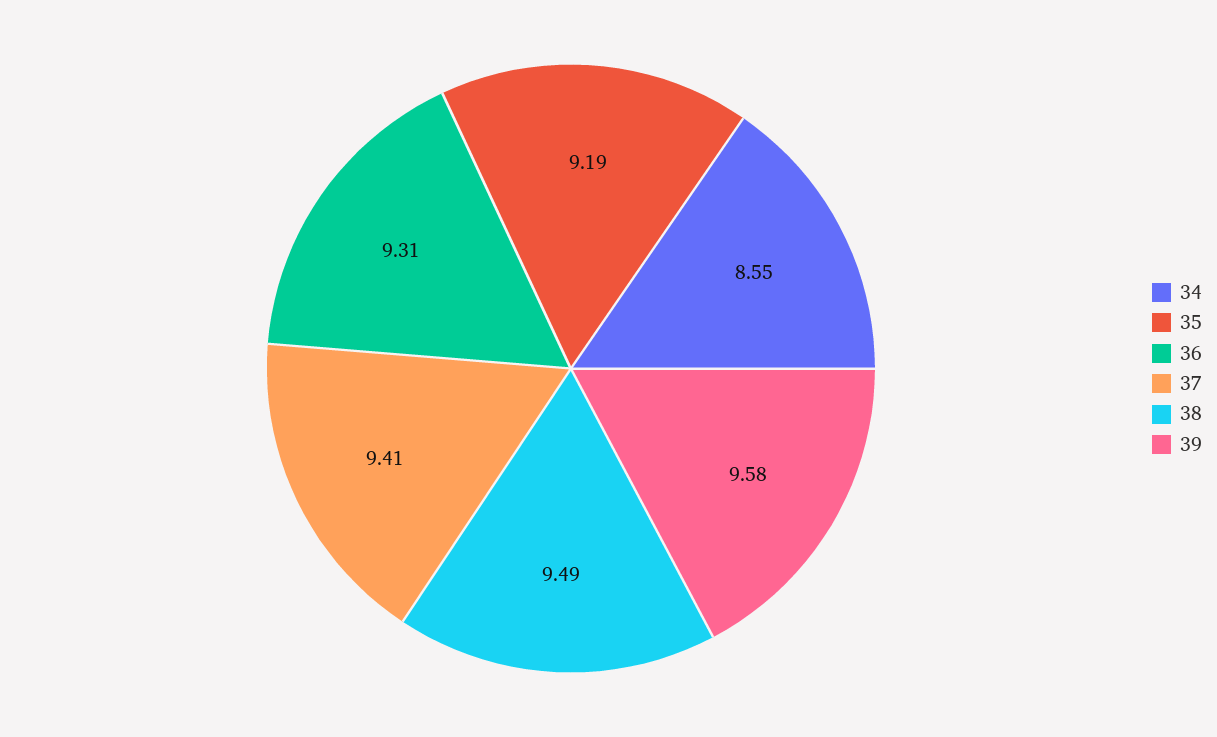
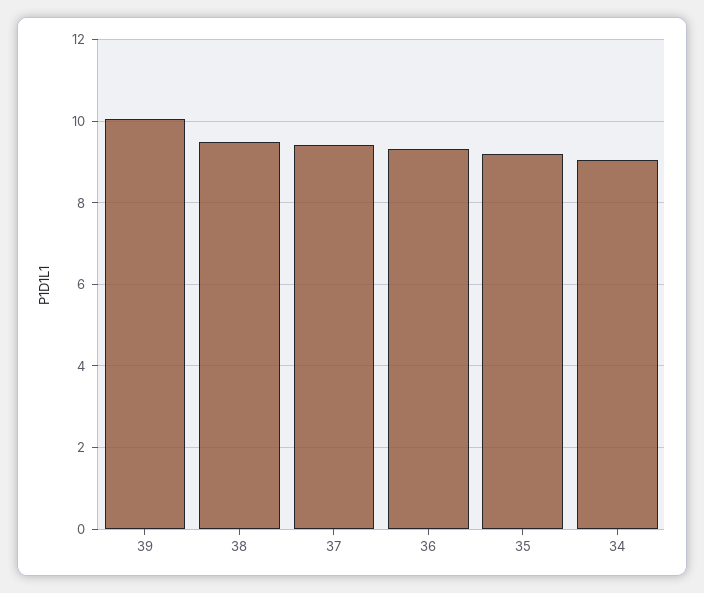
34: 8.55 -> 9
39: 9.58 -> 10

